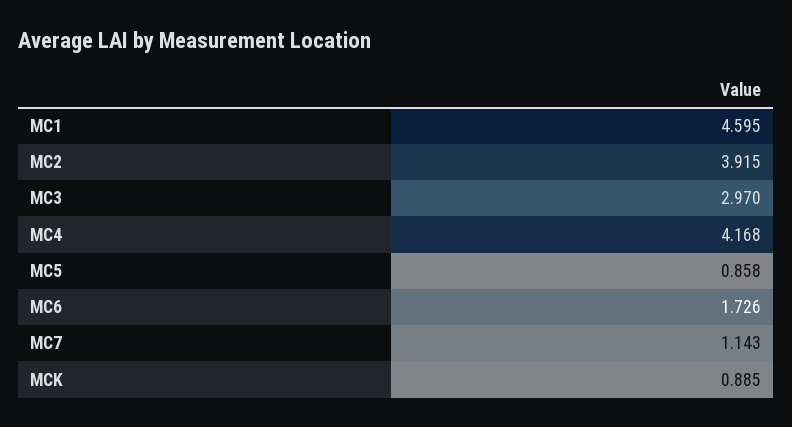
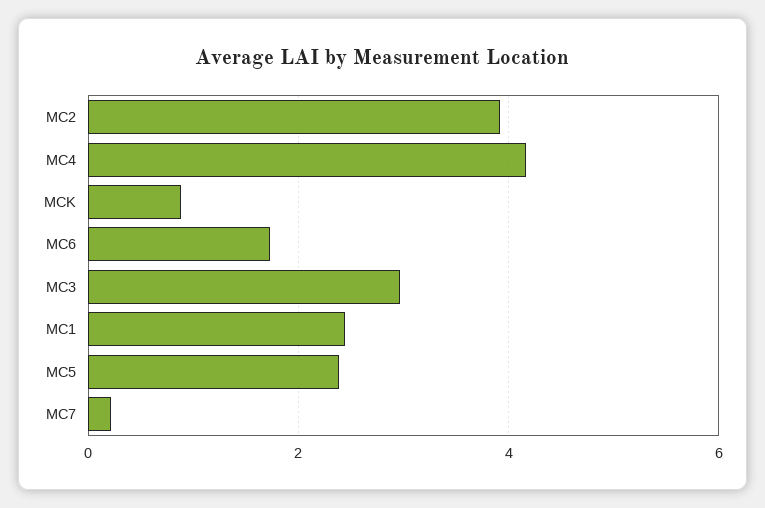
MC1: 4.595 -> 2.4
MC5: 0.858 -> 2.4
MC7: 1.143 -> 0.2

